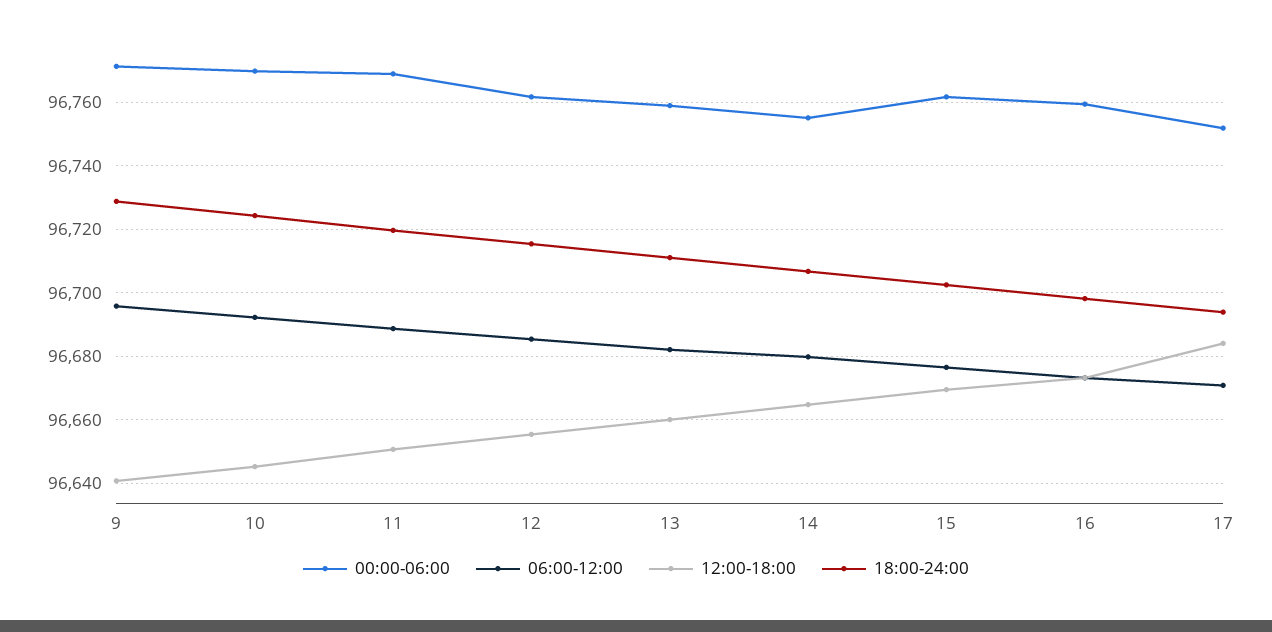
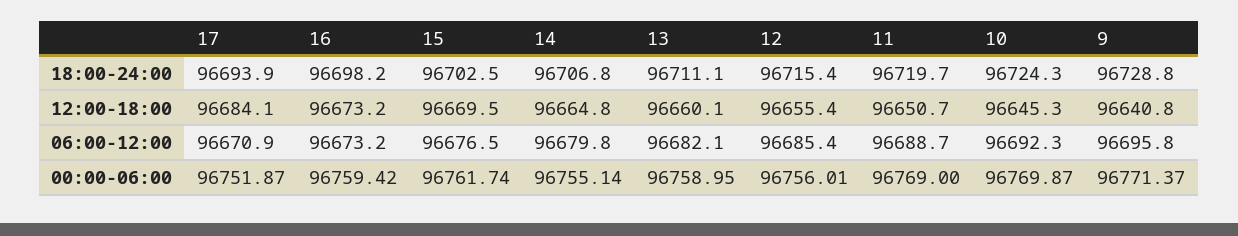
00:00-06:00, 12: 96762 -> 96756.01

